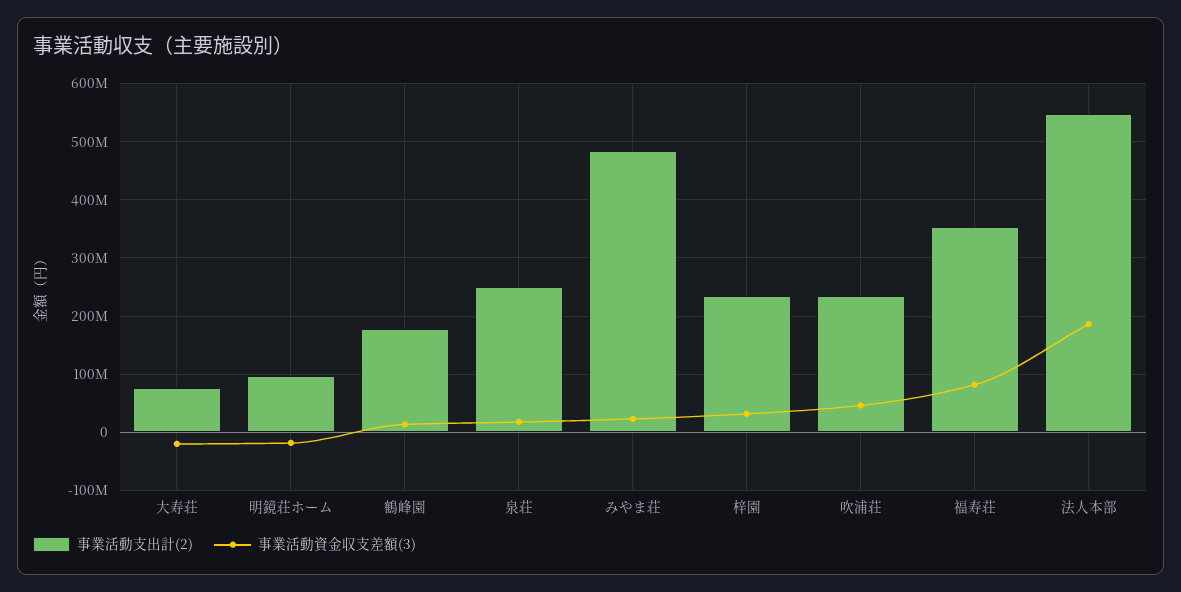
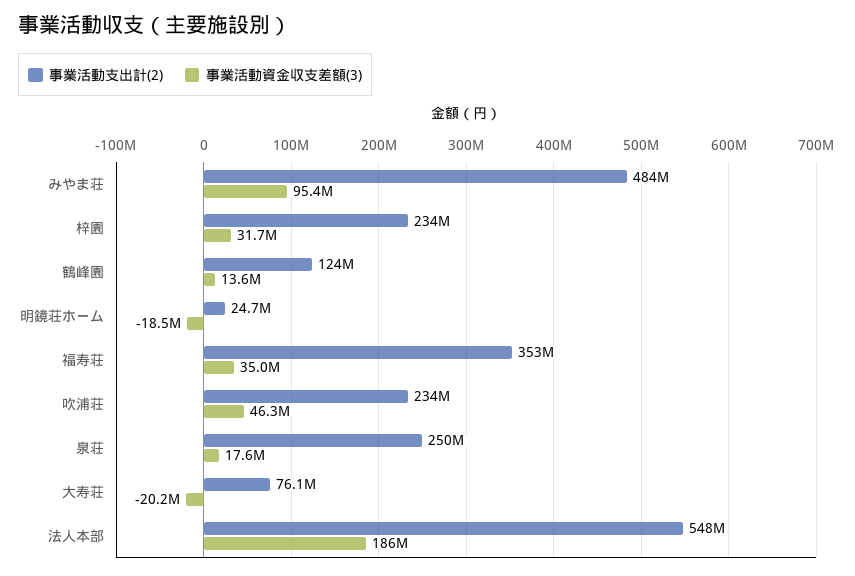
事業活動支出計(2), 明鏡荘ホーム: 100000000 -> 24700000
事業活動支出計(2), 鶴峰園: 180000000 -> 124000000
事業活動資金収支差額(3), みやま荘: 20000000 -> 95400000
事業活動資金収支差額(3), 福寿荘: 80000000 -> 35000000

